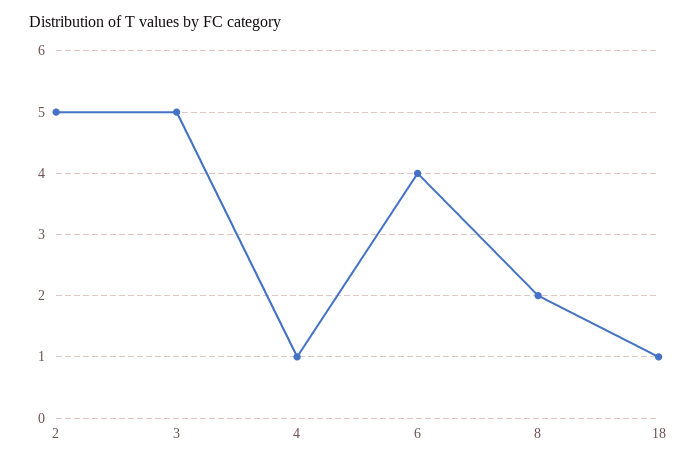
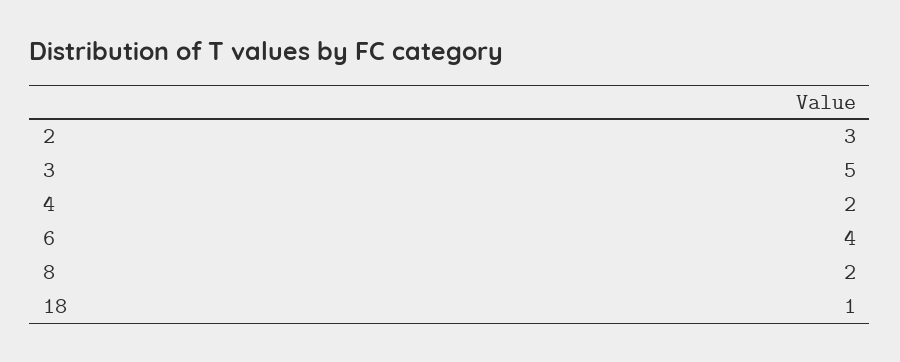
2: 5 -> 3
4: 1 -> 2

